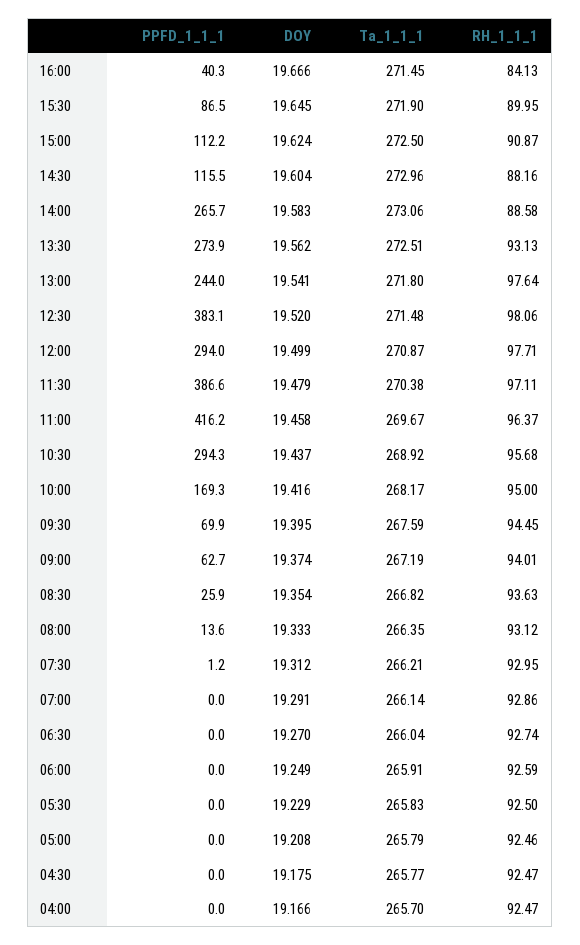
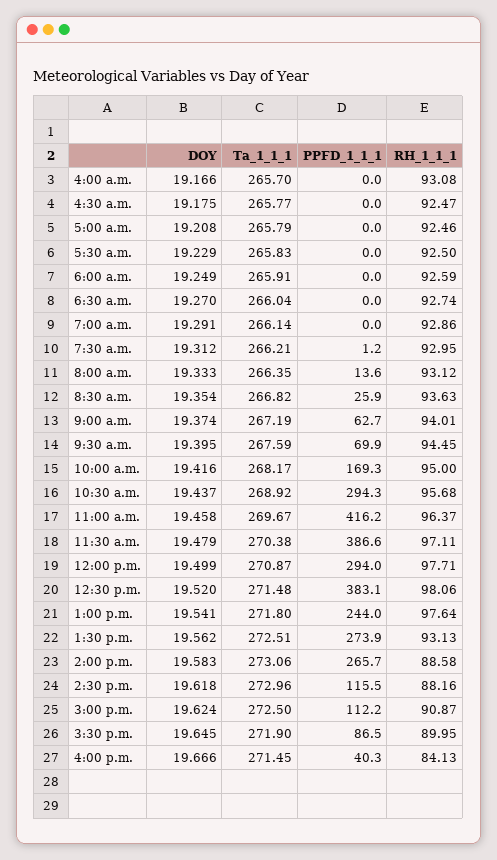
DOY, 14:30: 19.604 -> 19.618
RH_1_1_1, 04:00: 92.47 -> 93.08

